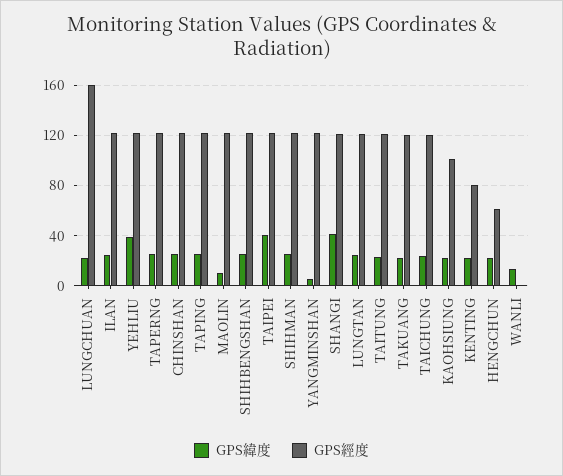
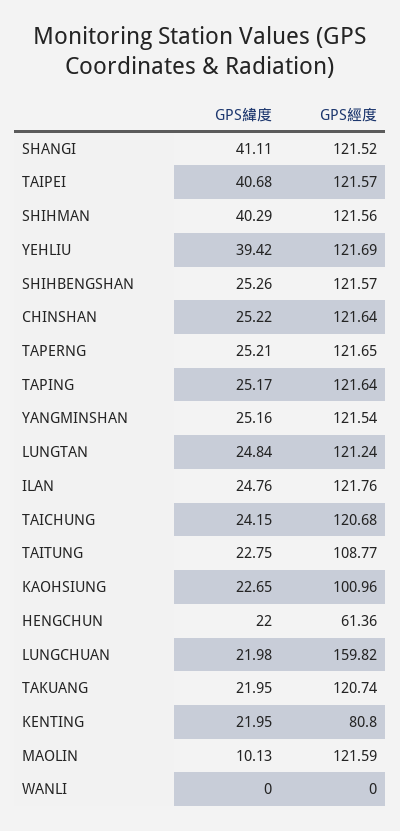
GPS緯度, SHIHMAN: 25 -> 40.29
GPS緯度, YANGMINSHAN: 5 -> 25.16
GPS經度, TAITUNG: 120 -> 108.77
GPS緯度, WANLI: 15 -> 0

